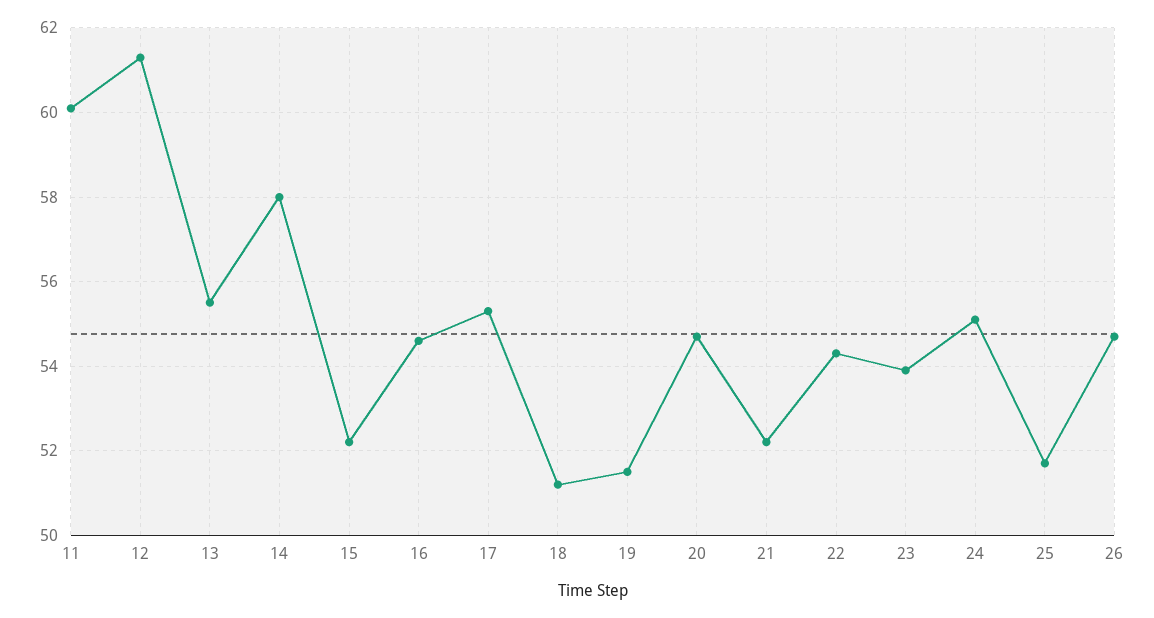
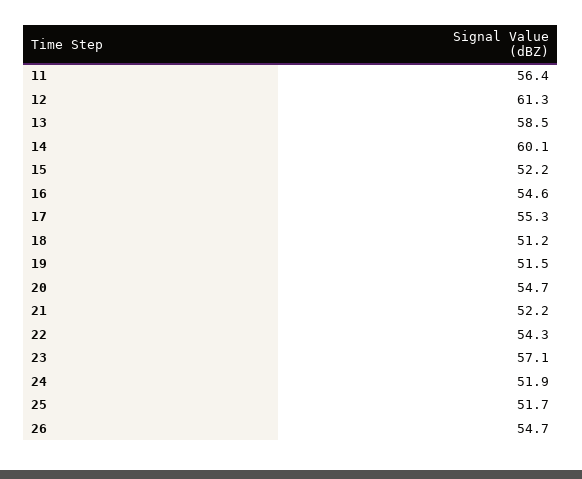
11: 60 -> 56.4
13: 55.5 -> 58.5
14: 58 -> 60.1
23: 54 -> 57.1
24: 55 -> 51.9

